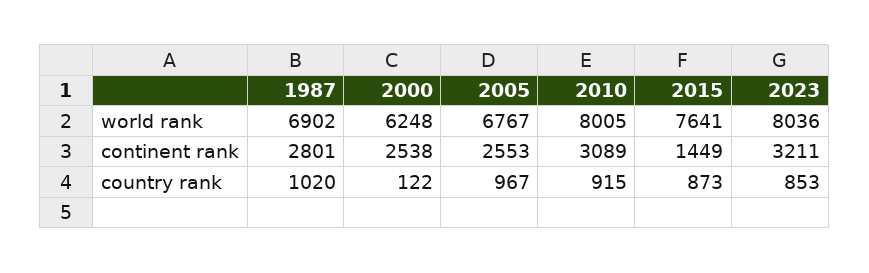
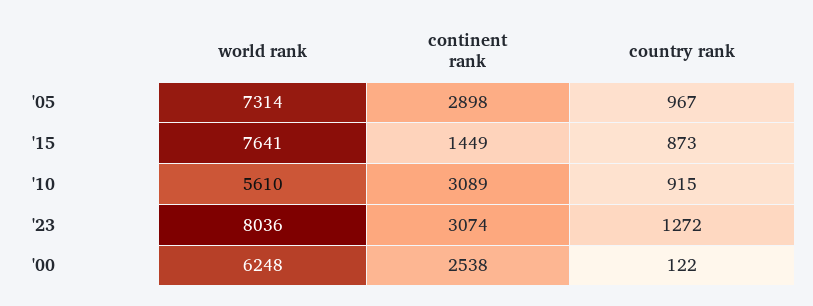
1987, world rank: 6902 -> none
2005, world rank: 6767 -> 7314
2010, world rank: 8005 -> 5610
1987, continent rank: 2801 -> none
2005, continent rank: 2553 -> 2898
2023, continent rank: 3211 -> 3074
1987, country rank: 1020 -> none
2023, country rank: 853 -> 1272

